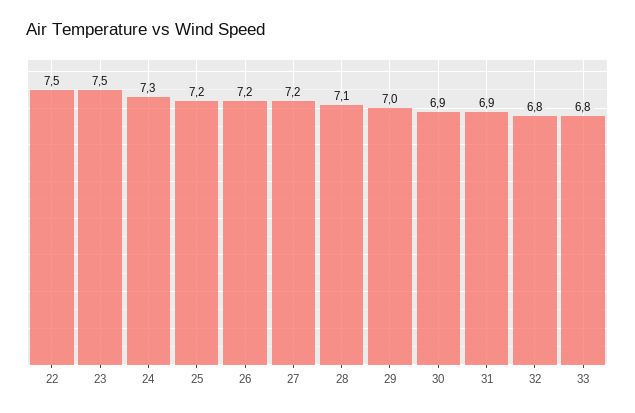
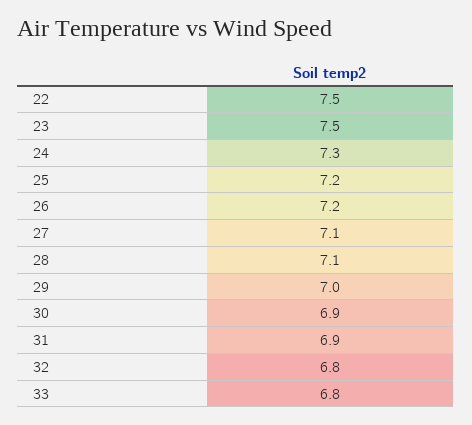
27: 7.2 -> 7.1

